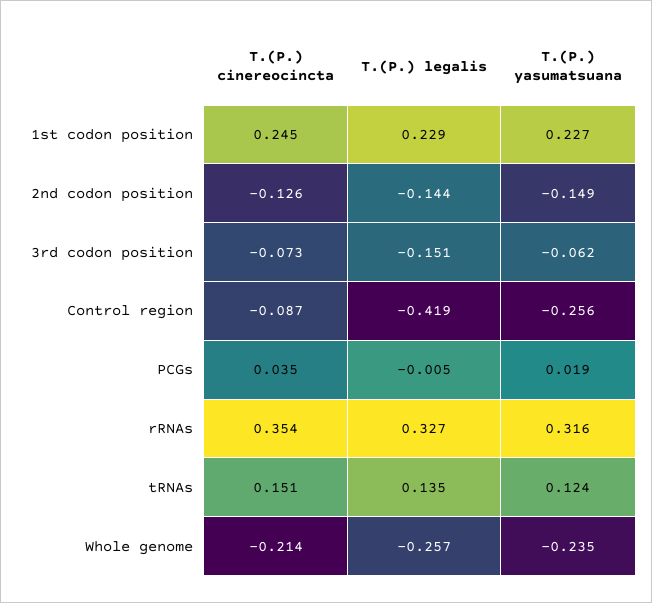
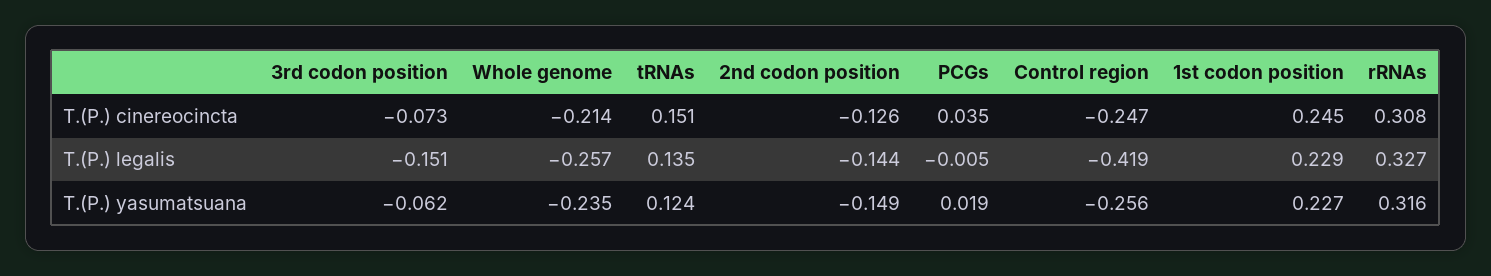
T.(P.) cinereocincta, Control region: -0.087 -> -0.247
T.(P.) cinereocincta, rRNAs: 0.354 -> 0.308

